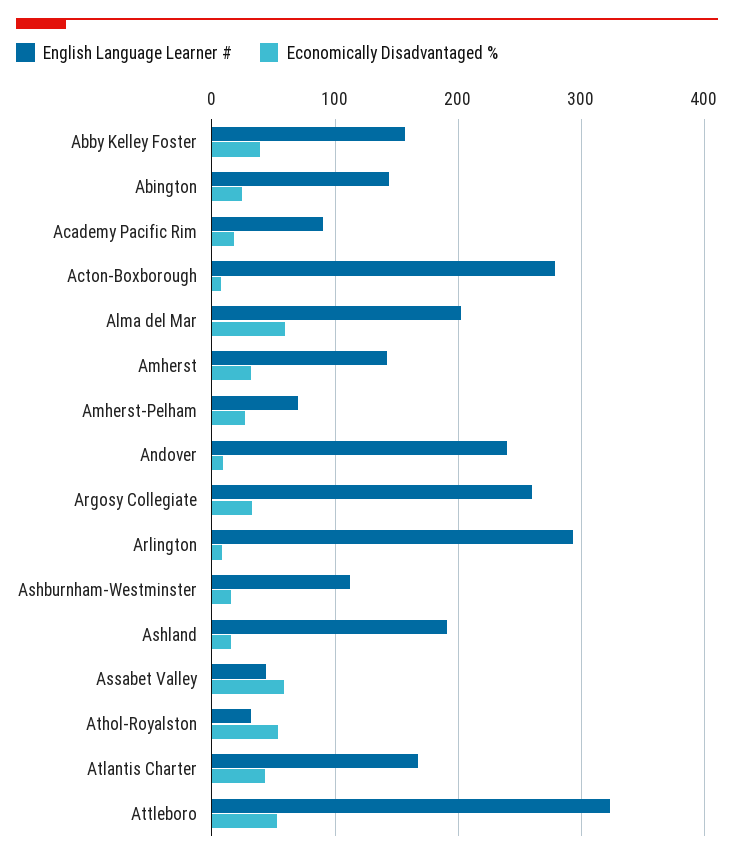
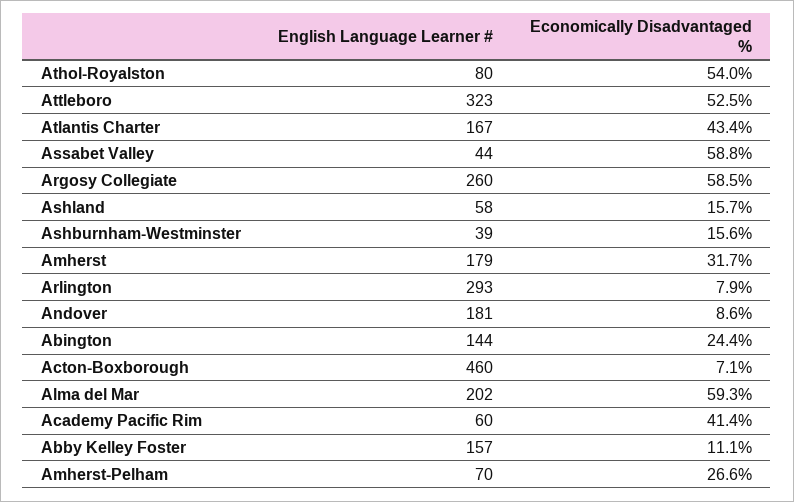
Economically Disadvantaged %, Abby Kelley Foster: 40 -> 11.1
English Language Learner #, Academy Pacific Rim: 90 -> 60
Economically Disadvantaged %, Academy Pacific Rim: 20 -> 41.4
English Language Learner #, Acton-Boxborough: 280 -> 460
English Language Learner #, Amherst: 140 -> 179
English Language Learner #, Andover: 240 -> 181
Economically Disadvantaged %, Argosy Collegiate: 30 -> 58.5
English Language Learner #, Ashburnham-Westminster: 110 -> 39
English Language Learner #, Ashland: 190 -> 58
English Language Learner #, Athol-Royalston: 30 -> 80

